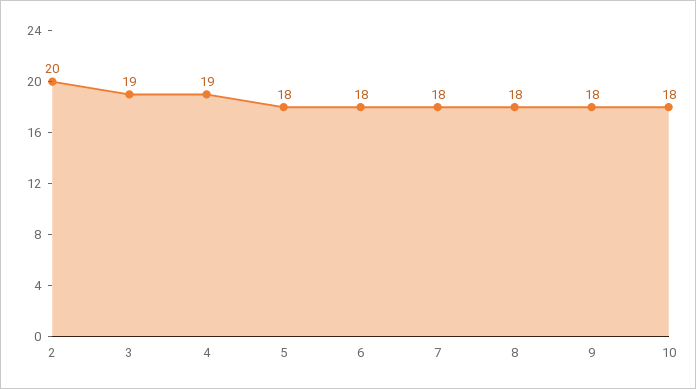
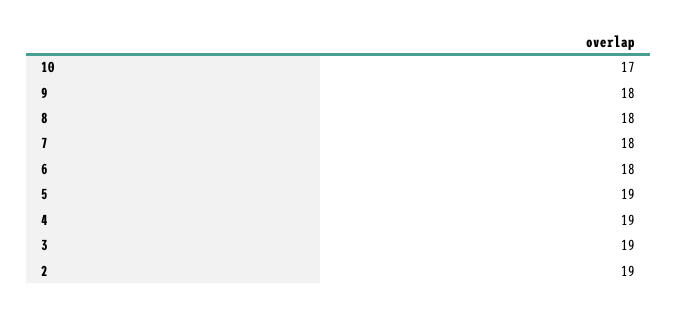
2: 20 -> 19
5: 18 -> 19
10: 18 -> 17

